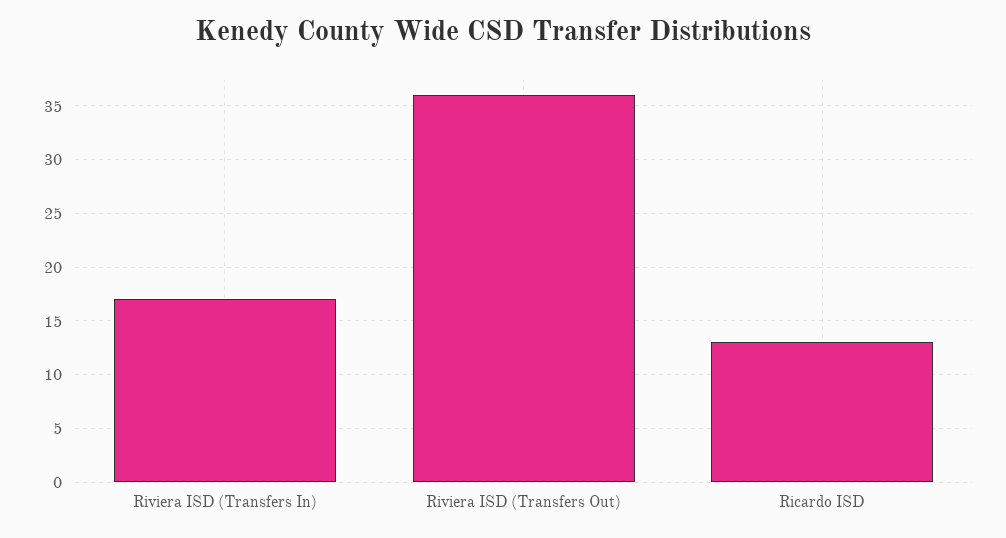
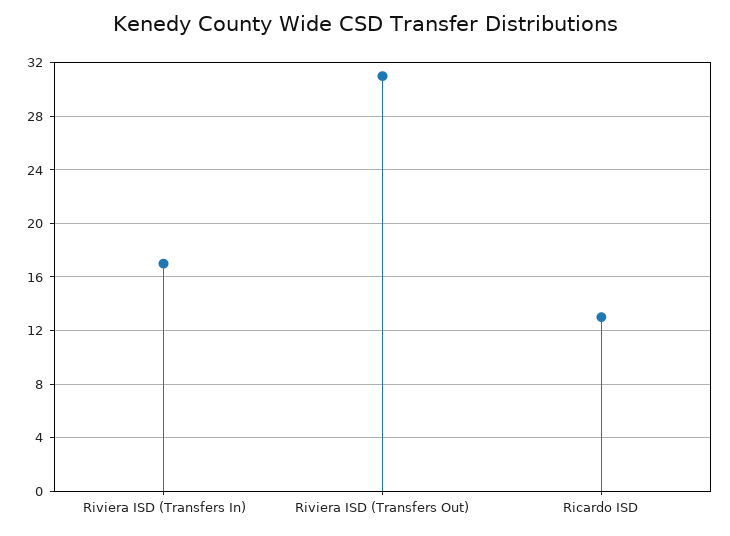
Riviera ISD (Transfers Out): 36 -> 31

